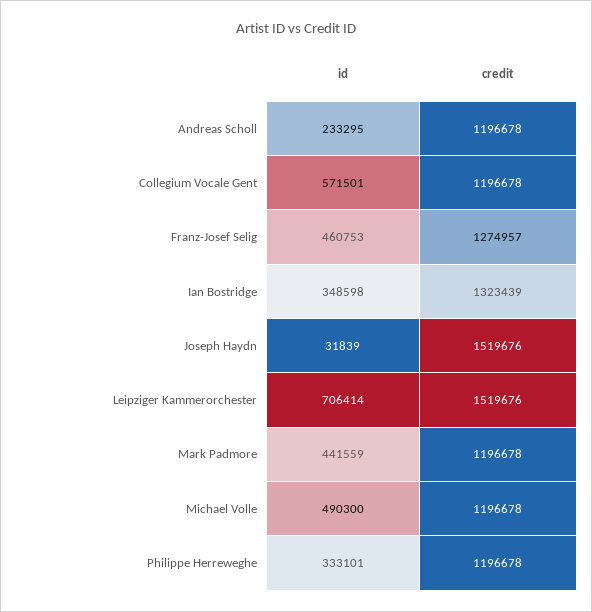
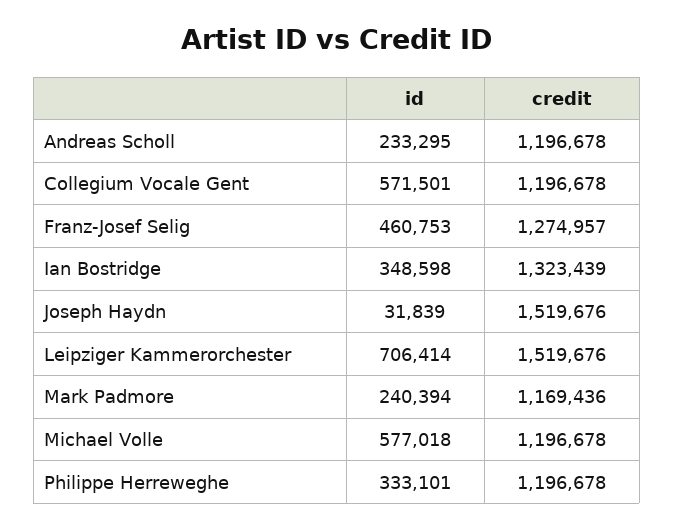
id, Mark Padmore: 441559 -> 240394
credit, Mark Padmore: 1196678 -> 1169436
id, Michael Volle: 490300 -> 577018

